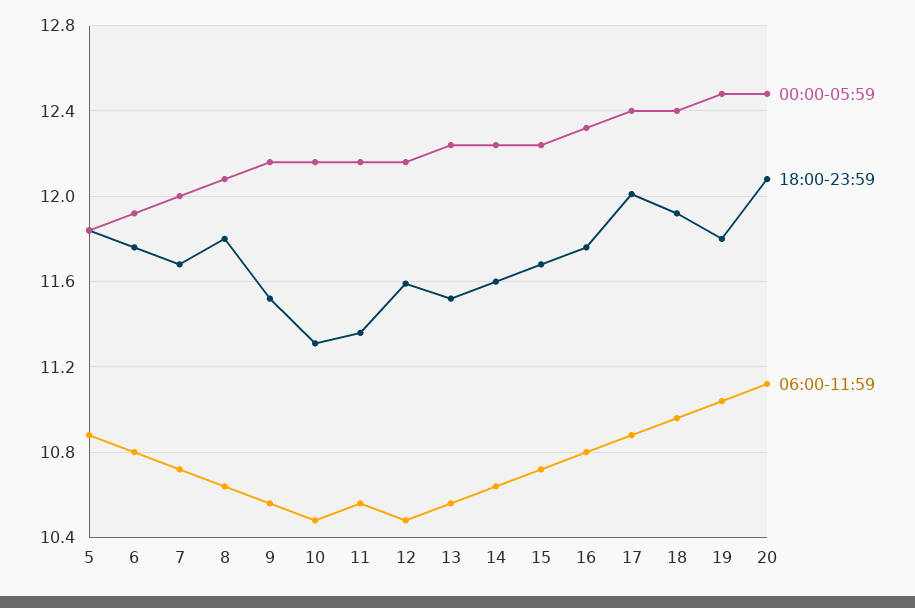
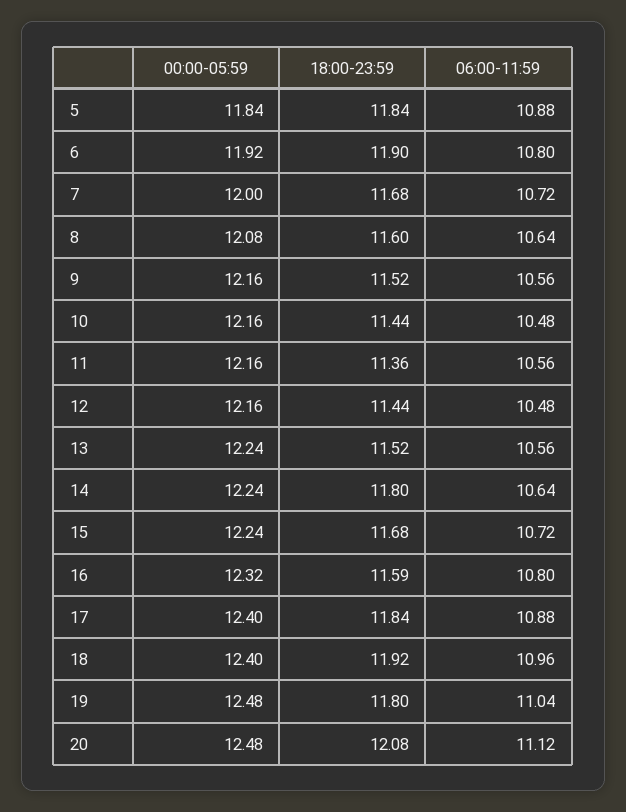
18:00-23:59, 6: 11.75 -> 11.9
18:00-23:59, 8: 11.8 -> 11.6
18:00-23:59, 10: 11.3 -> 11.44
18:00-23:59, 12: 11.6 -> 11.44
18:00-23:59, 14: 11.6 -> 11.8
18:00-23:59, 16: 11.75 -> 11.59
18:00-23:59, 17: 12 -> 11.84

